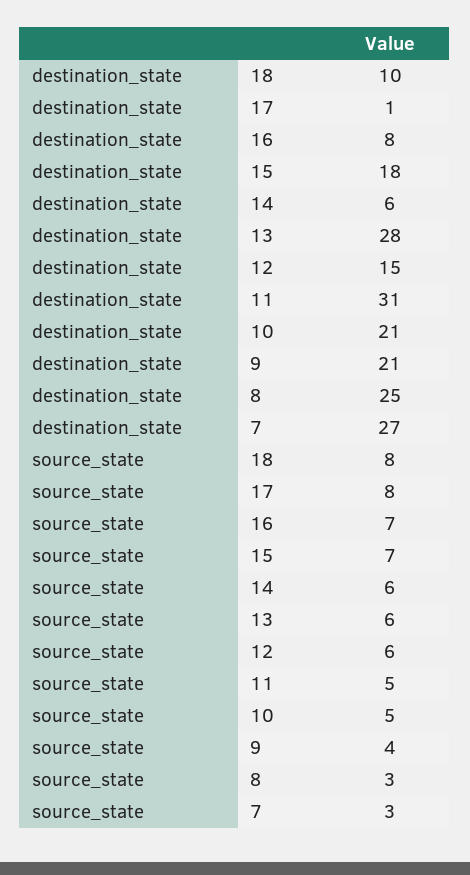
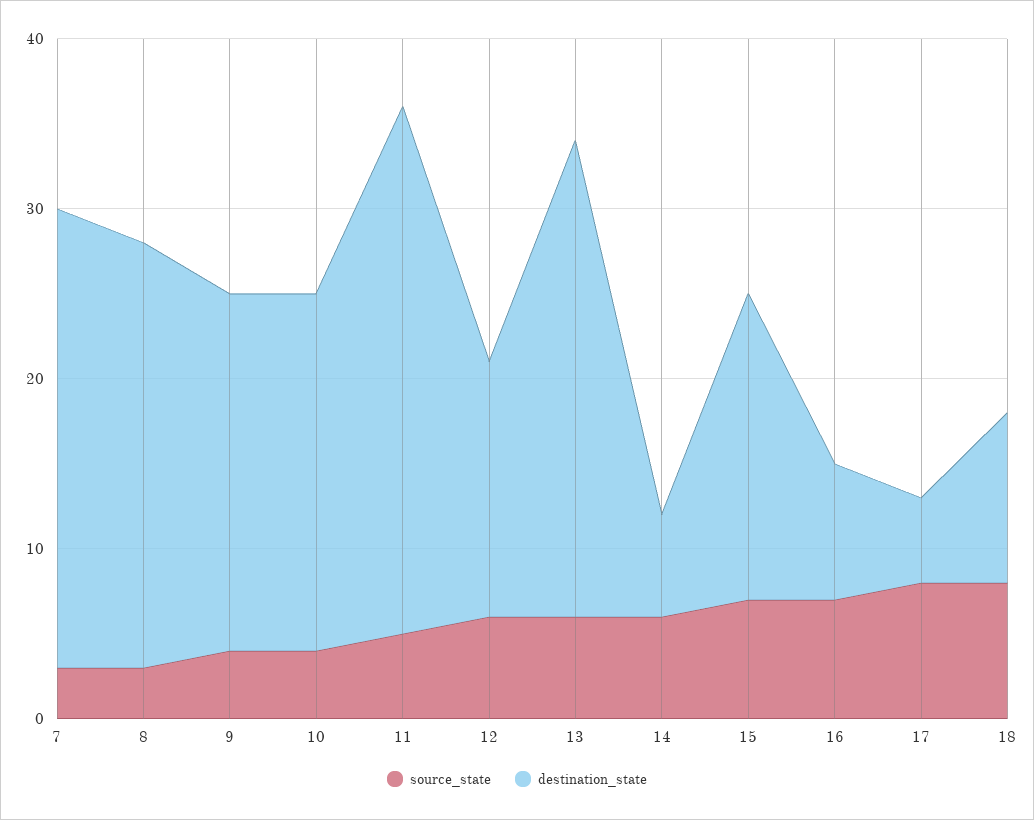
destination_state, 17: 1 -> 5
source_state, 10: 5 -> 4

